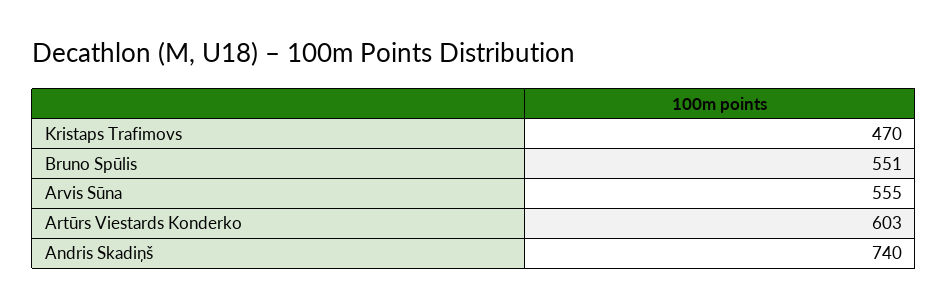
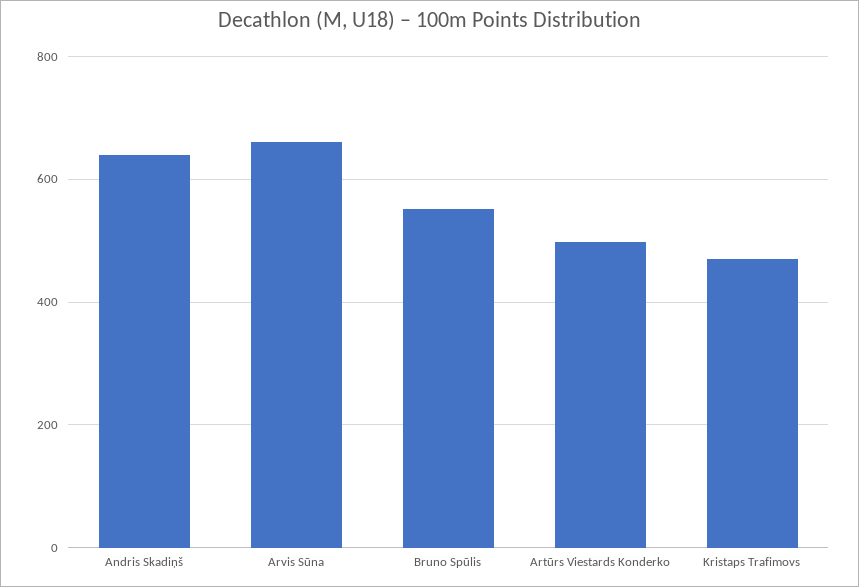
Arvis Sūna: 555 -> 660
Artūrs Viestards Konderko: 603 -> 500
Andris Skadiņš: 740 -> 640

